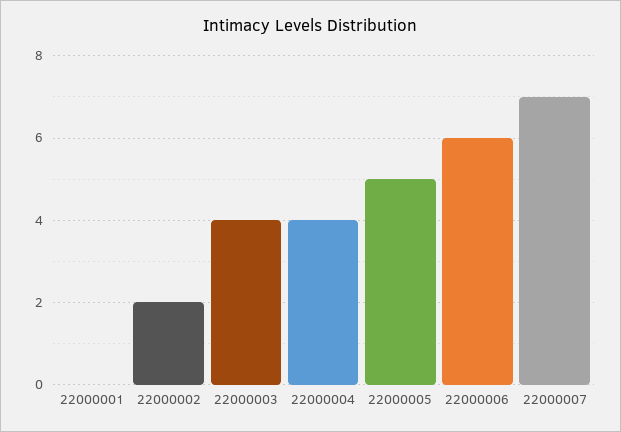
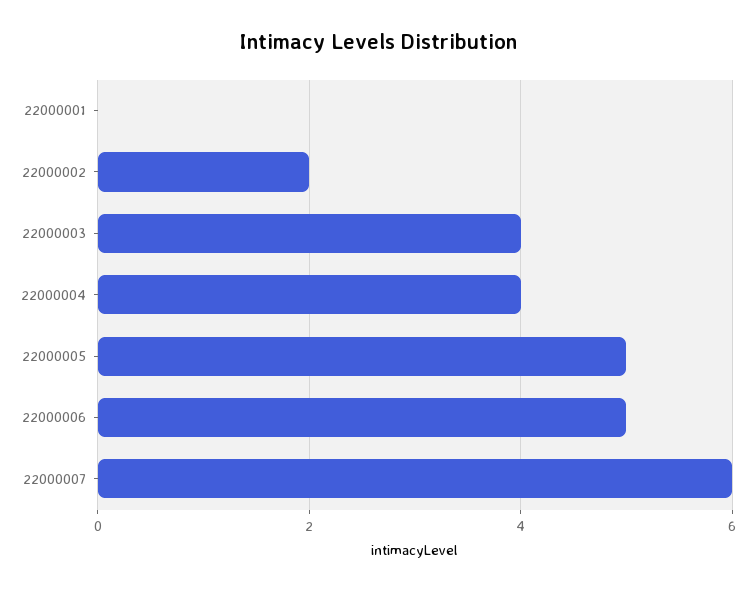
22000006: 6 -> 5
22000007: 7 -> 6

